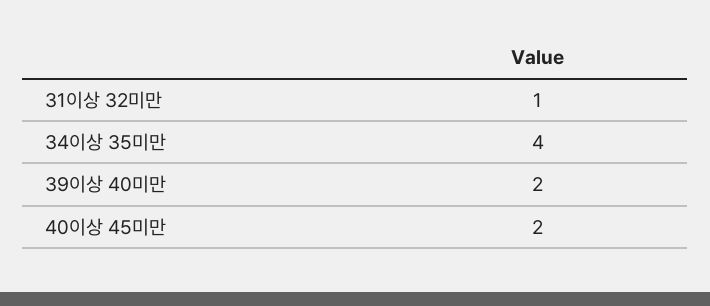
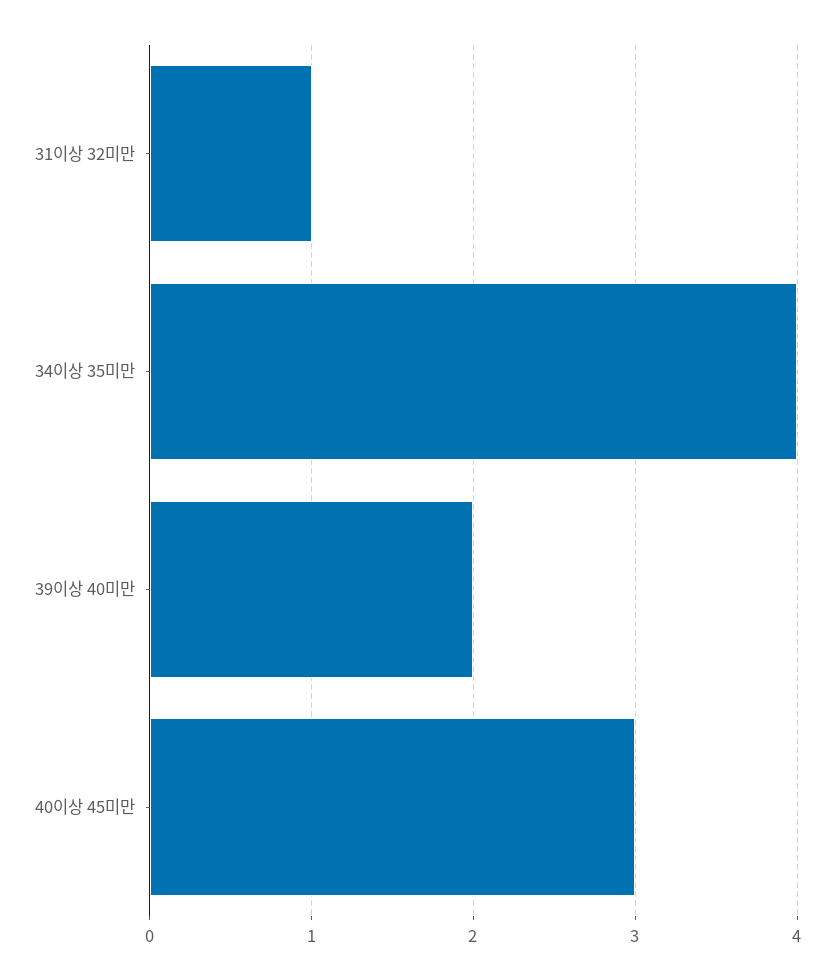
40이상 45미만: 2 -> 3

